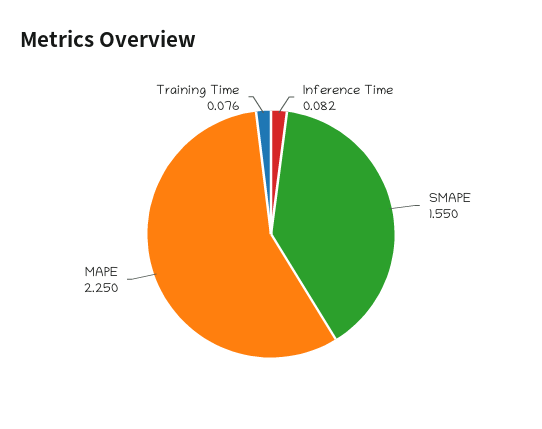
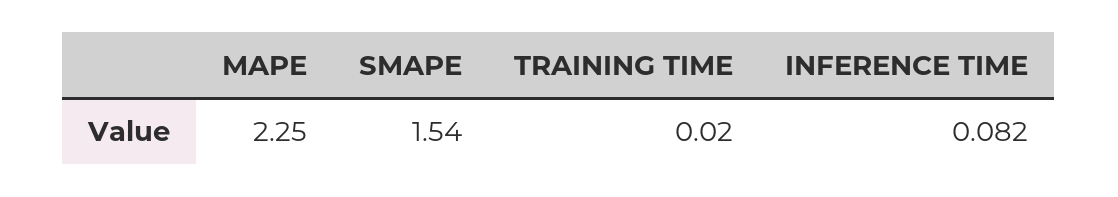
SMAPE: 1.55 -> 1.54
Training Time: 0.076 -> 0.02

